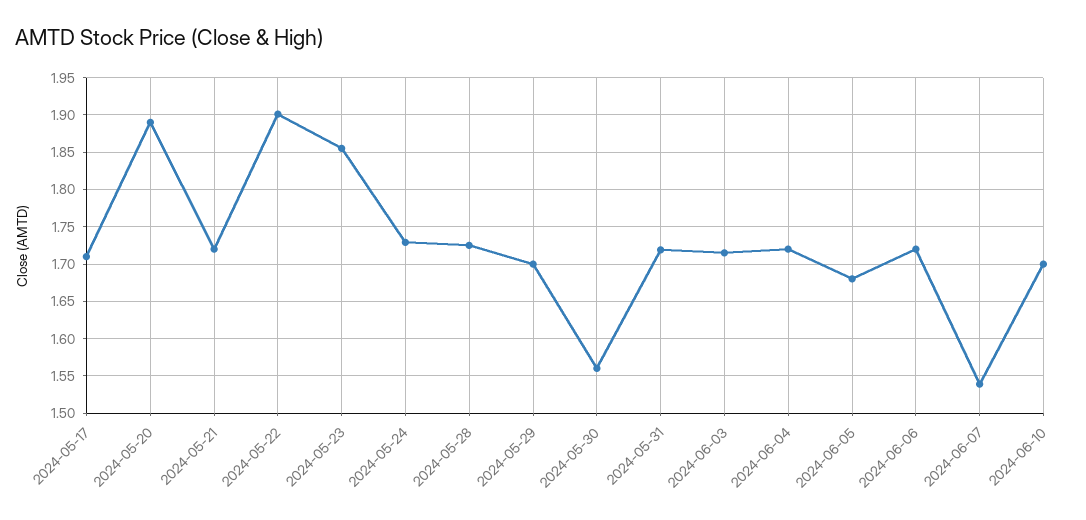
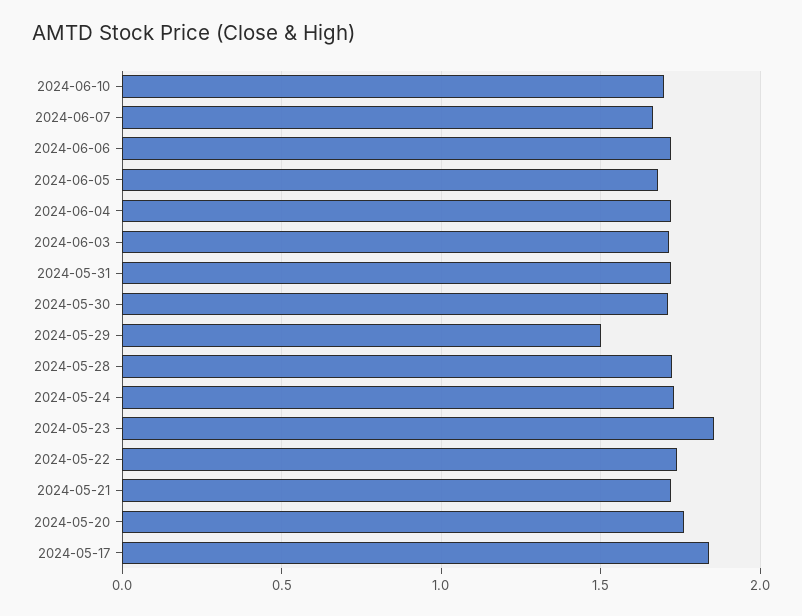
2024-05-17: 1.71 -> 1.85
2024-05-20: 1.89 -> 1.75
2024-05-22: 1.9 -> 1.75
2024-05-29: 1.7 -> 1.5
2024-05-30: 1.56 -> 1.7
2024-06-07: 1.54 -> 1.65

